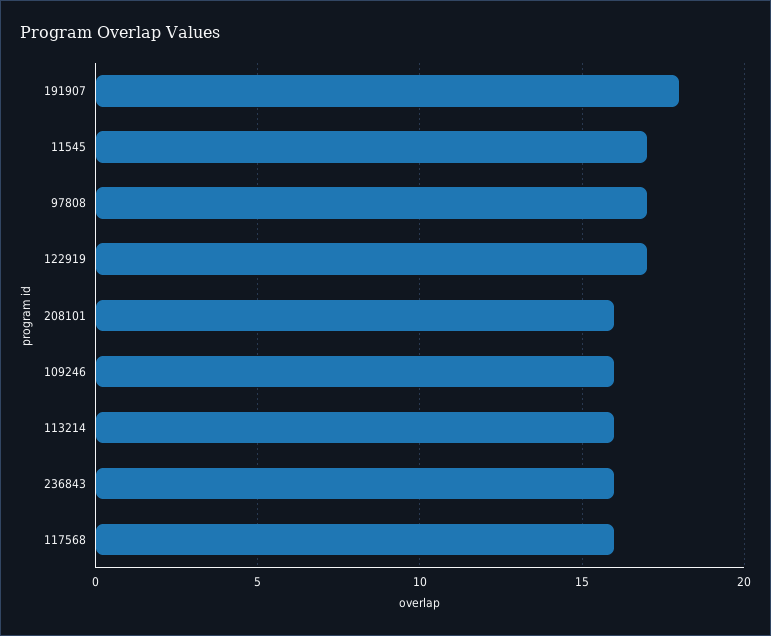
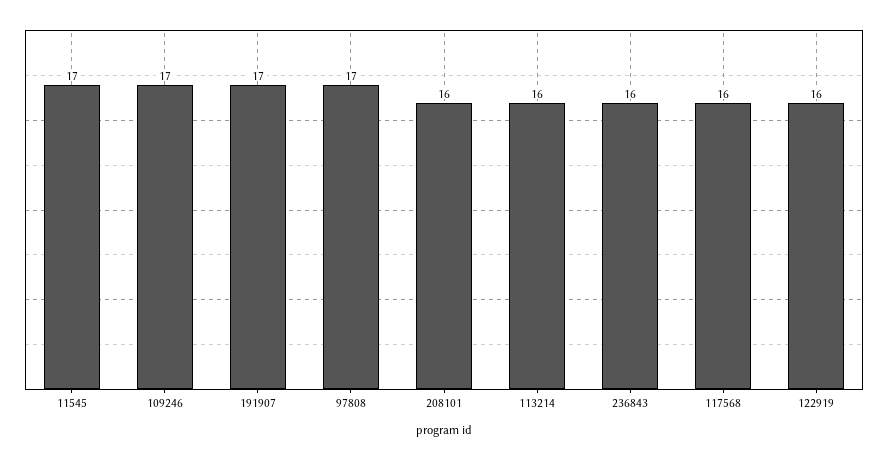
191907: 18 -> 17
122919: 17 -> 16
109246: 16 -> 17

